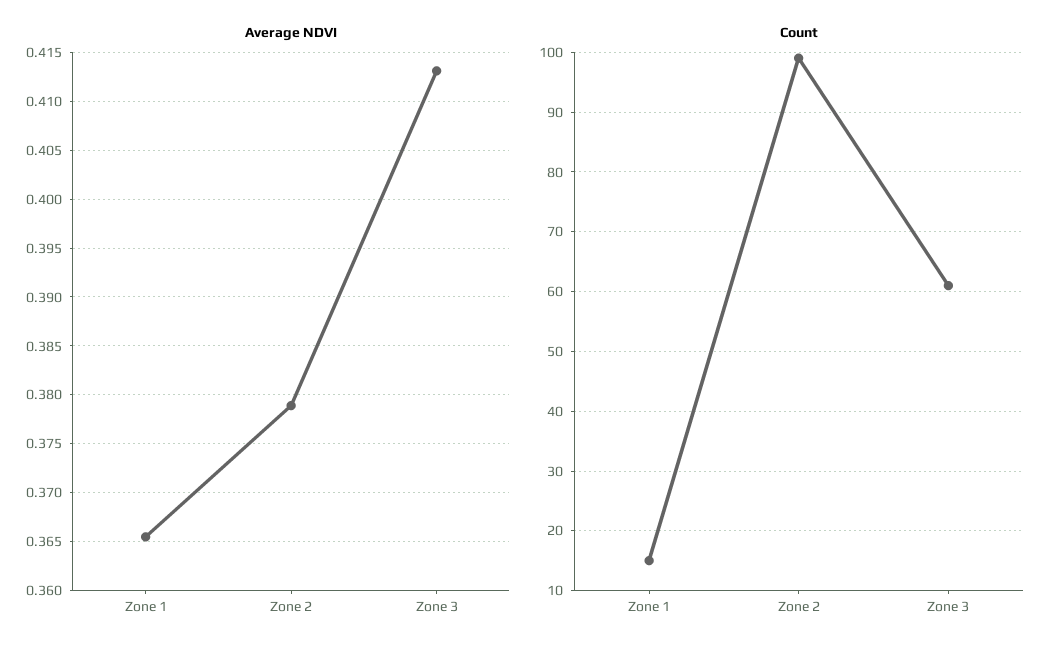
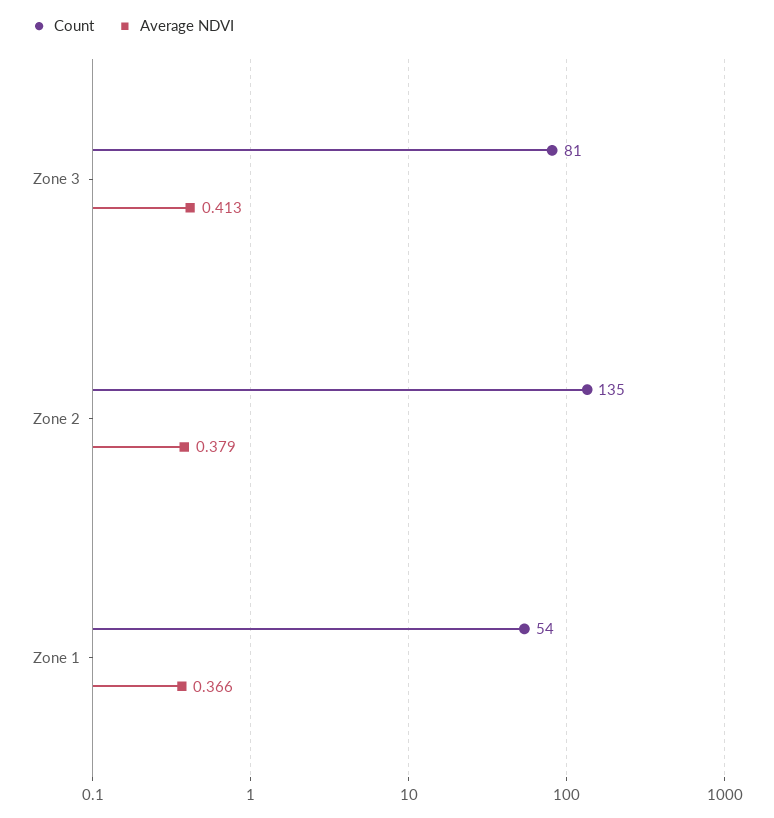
Count, Zone 1: 15 -> 54
Count, Zone 2: 100 -> 135
Count, Zone 3: 60 -> 81

